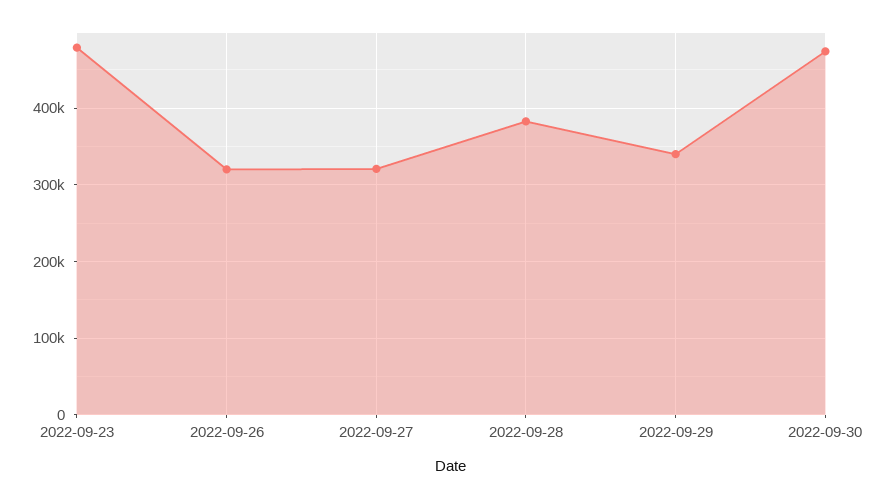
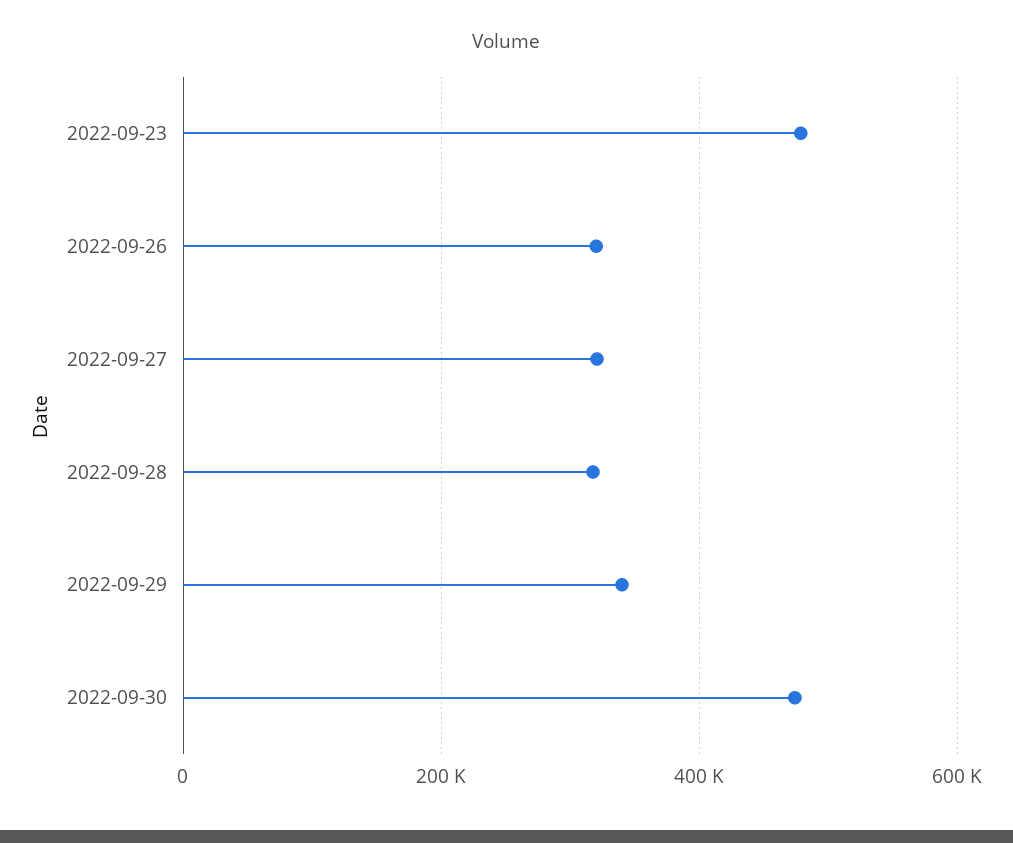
2022-09-28: 380000 -> 320000

